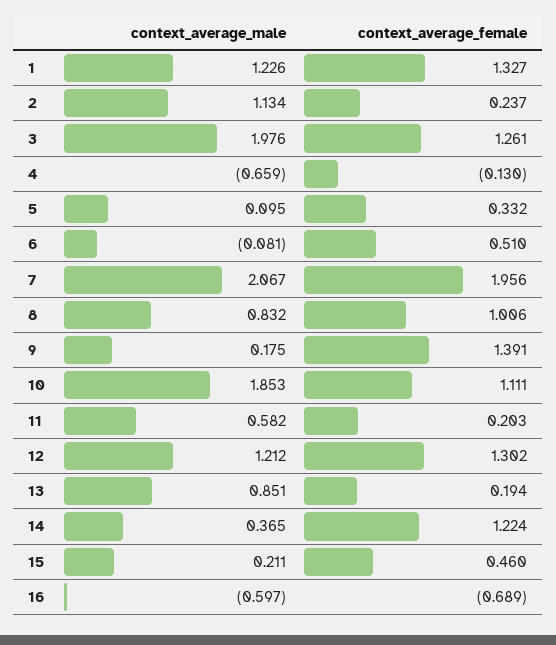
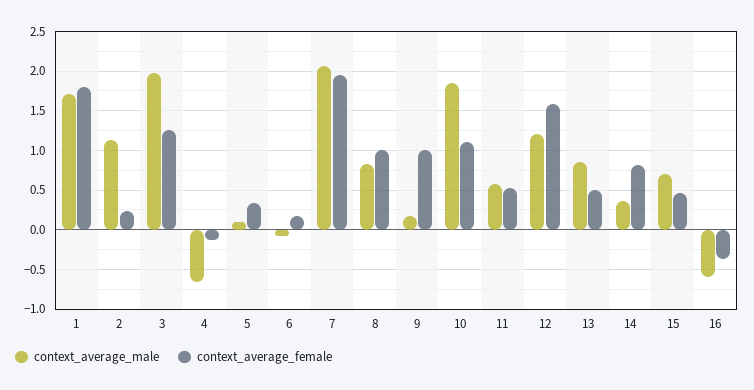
context_average_male, 1: 1.226 -> 1.7
context_average_female, 1: 1.327 -> 1.8
context_average_female, 6: 0.51 -> 0.2
context_average_female, 9: 1.391 -> 1
context_average_female, 11: 0.203 -> 0.5
context_average_female, 12: 1.302 -> 1.6
context_average_female, 13: 0.194 -> 0.5
context_average_female, 14: 1.224 -> 0.8
context_average_male, 15: 0.211 -> 0.7
context_average_female, 16: -0.689 -> -0.4

